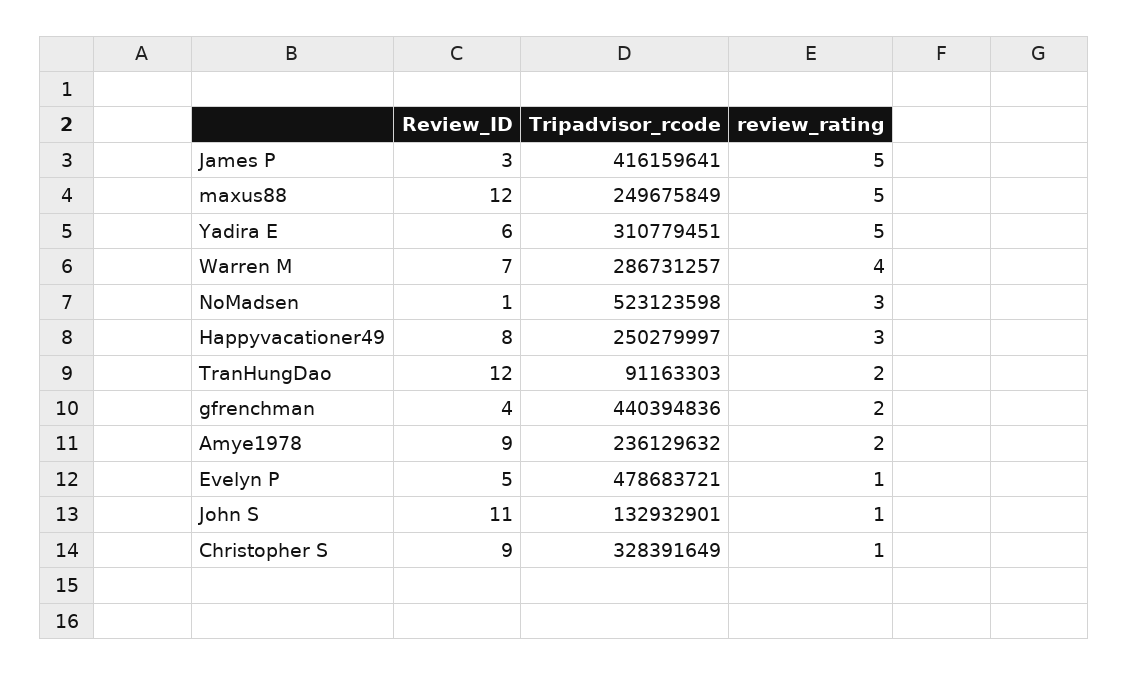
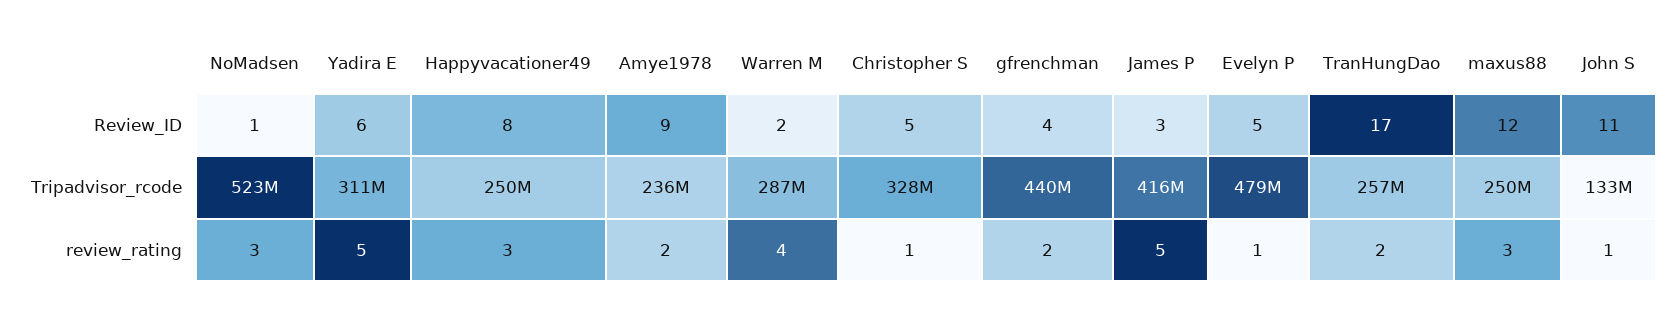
review_rating, maxus88: 5 -> 3
Review_ID, Warren M: 7 -> 2
Review_ID, TranHungDao: 12 -> 17
Tripadvisor_rcode, TranHungDao: 91163303 -> 257000000
Review_ID, Christopher S: 9 -> 5

